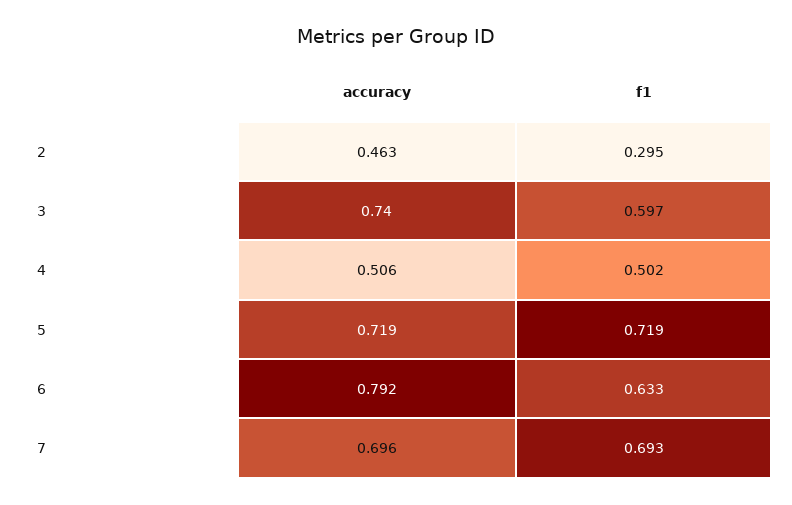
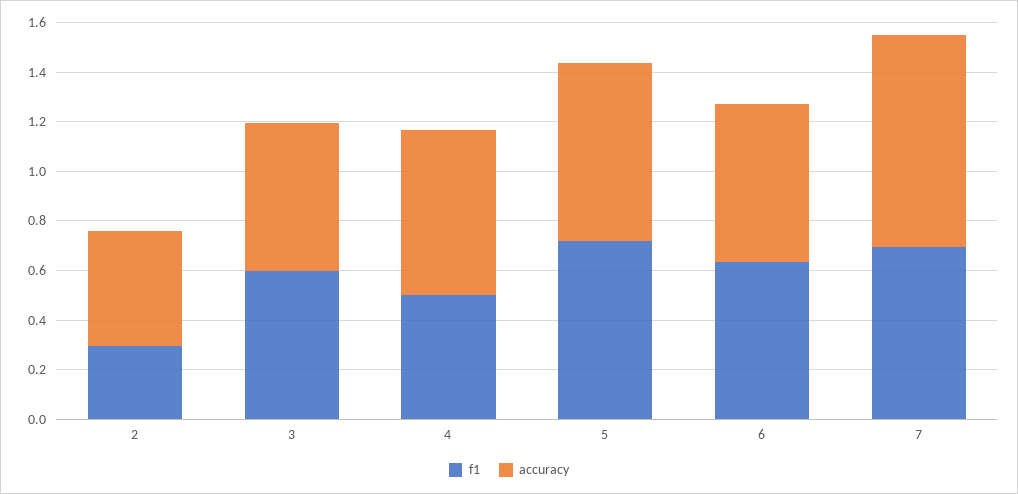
accuracy, 3: 0.74 -> 0.6
accuracy, 4: 0.506 -> 0.65
accuracy, 6: 0.792 -> 0.65
accuracy, 7: 0.696 -> 0.85

